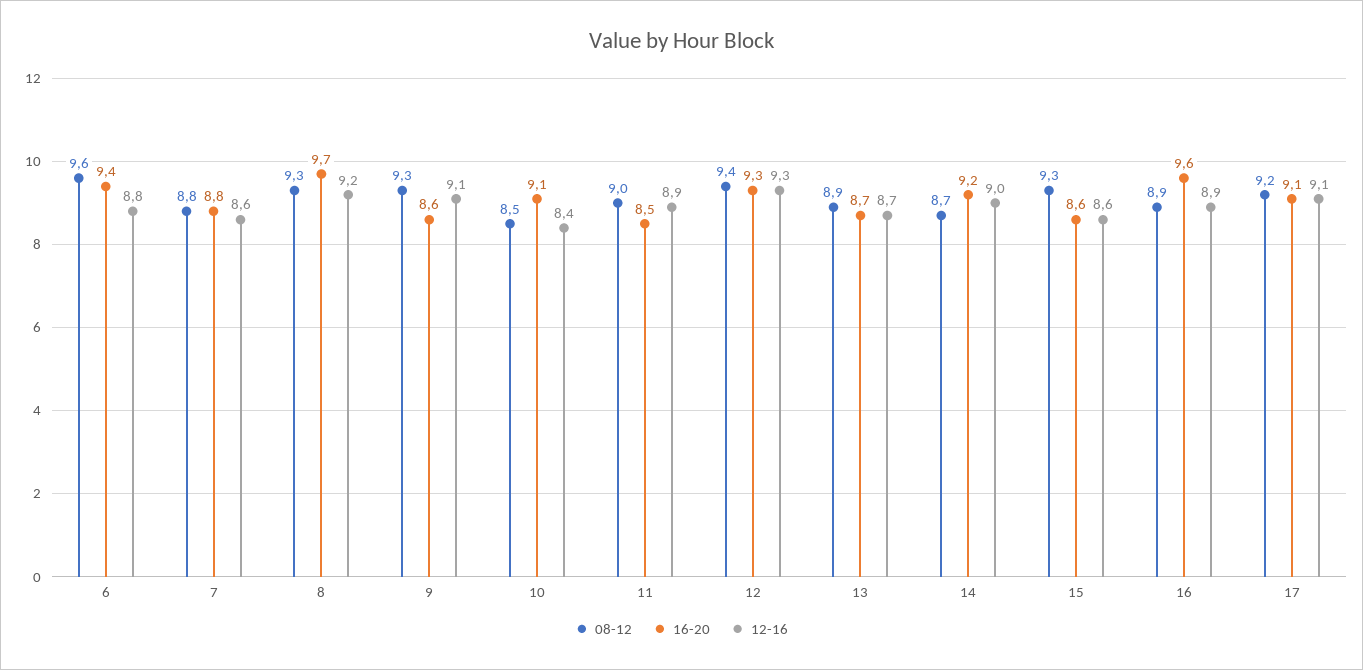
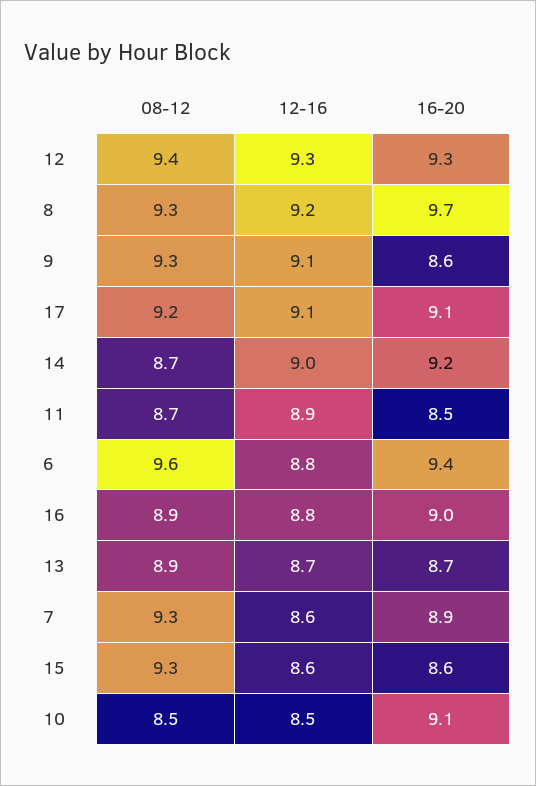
08-12, 7: 8.8 -> 9.3
16-20, 7: 8.8 -> 8.9
12-16, 10: 8.4 -> 8.5
08-12, 11: 9 -> 8.7
16-20, 16: 9.6 -> 9
12-16, 16: 8.9 -> 8.8

